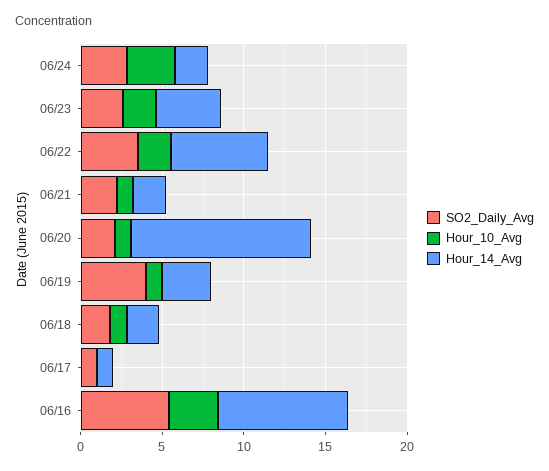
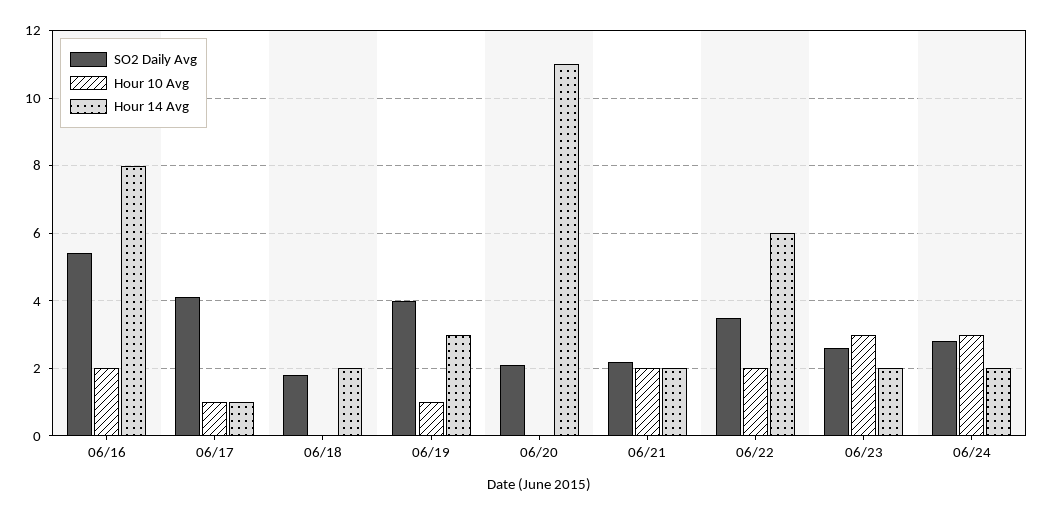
Hour_10_Avg, 06/23: 2 -> 3
Hour_14_Avg, 06/23: 4 -> 2
Hour_10_Avg, 06/21: 1 -> 2
Hour_10_Avg, 06/20: 1 -> 0
Hour_10_Avg, 06/18: 1 -> 0
SO2_Daily_Avg, 06/17: 1 -> 4
Hour_10_Avg, 06/17: 0 -> 1
Hour_10_Avg, 06/16: 3 -> 2

